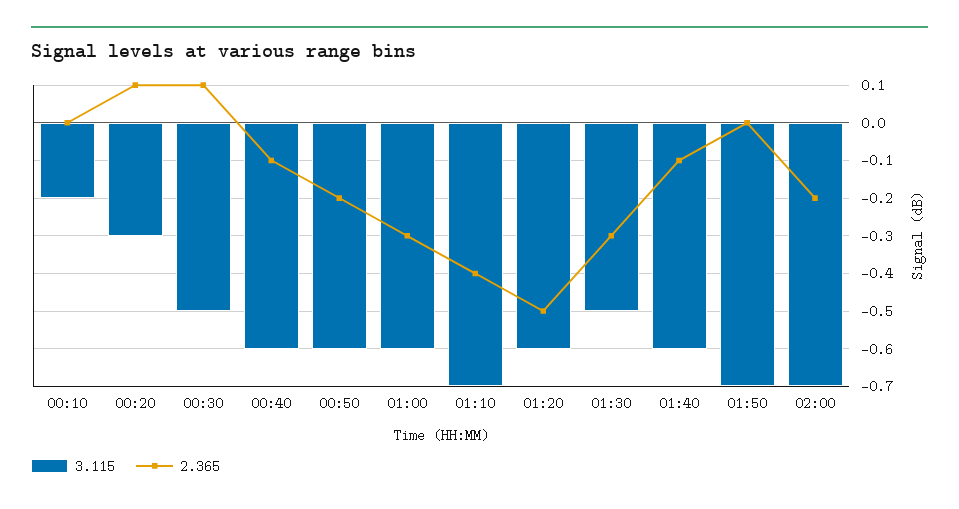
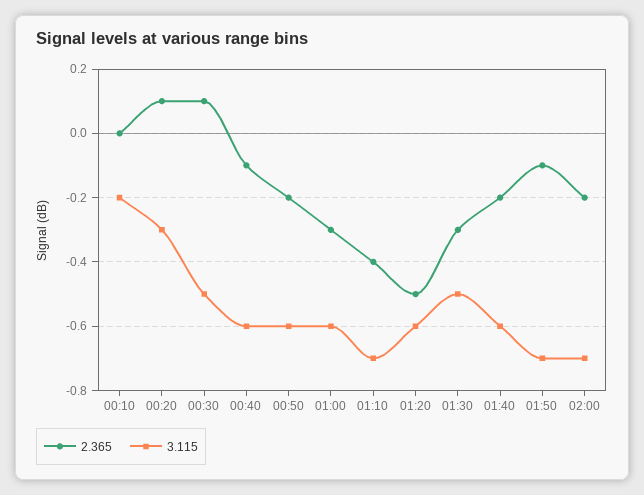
2.365, 01:40: -0.1 -> -0.2
2.365, 01:50: 0 -> -0.1

